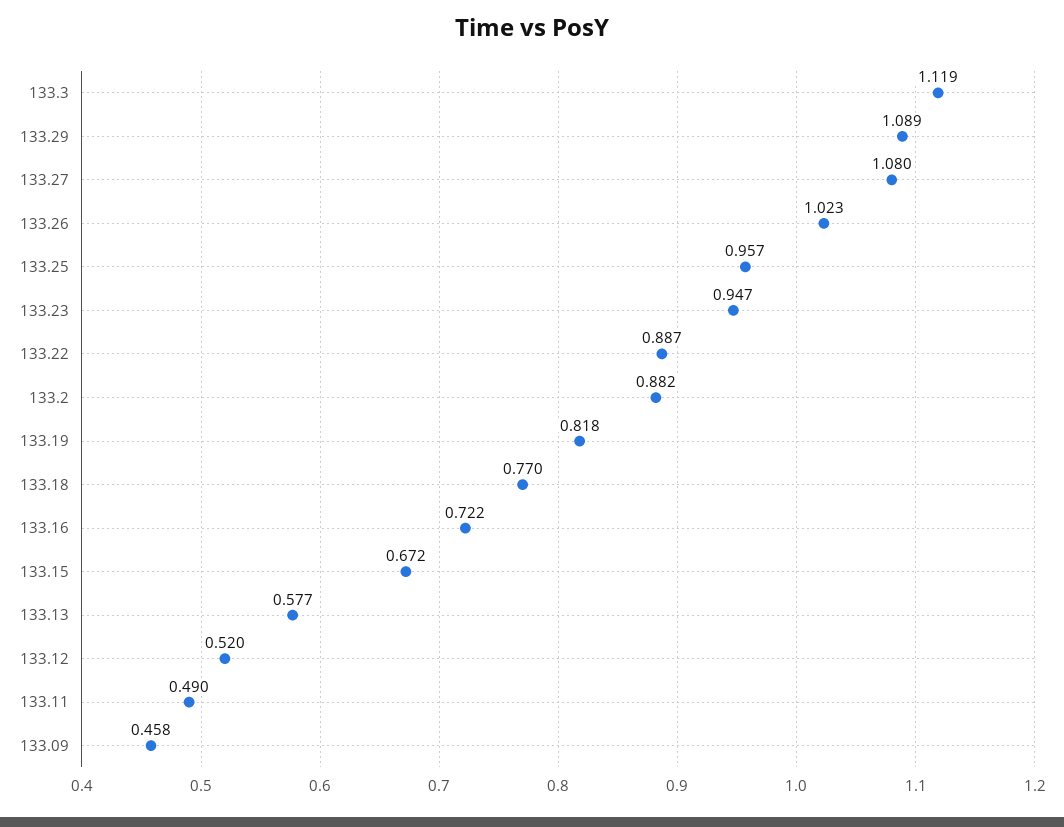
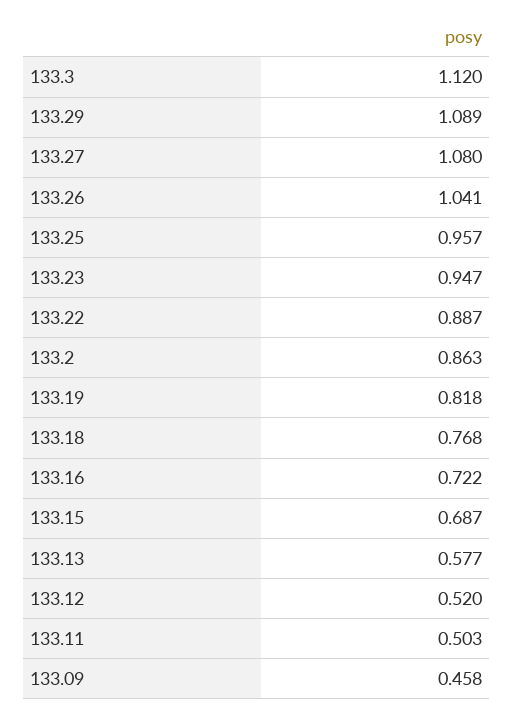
133.3: 1.119 -> 1.12
133.26: 1.023 -> 1.041
133.2: 0.882 -> 0.863
133.18: 0.77 -> 0.768
133.15: 0.672 -> 0.687
133.11: 0.49 -> 0.503

